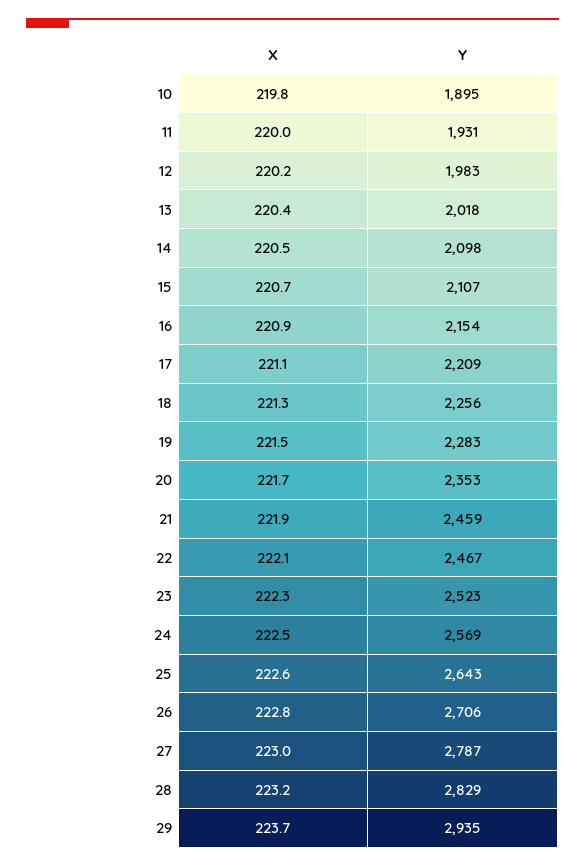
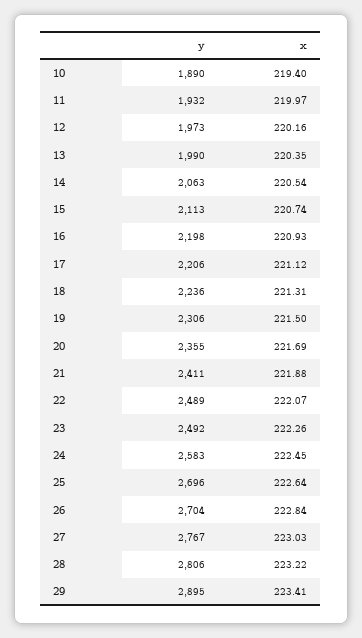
X, 10: 219.8 -> 219.4
Y, 10: 1895 -> 1890
Y, 11: 1931 -> 1932
Y, 12: 1983 -> 1973
Y, 13: 2018 -> 1990
Y, 14: 2098 -> 2063
Y, 15: 2107 -> 2113
Y, 16: 2154 -> 2198
Y, 17: 2209 -> 2206
Y, 18: 2256 -> 2236
Y, 19: 2283 -> 2306
Y, 20: 2353 -> 2355
Y, 21: 2459 -> 2411
Y, 22: 2467 -> 2489
Y, 23: 2523 -> 2492
Y, 24: 2569 -> 2583
Y, 25: 2643 -> 2696
Y, 26: 2706 -> 2704
Y, 27: 2787 -> 2767
Y, 28: 2829 -> 2806
X, 29: 223.7 -> 223.41
Y, 29: 2935 -> 2895

